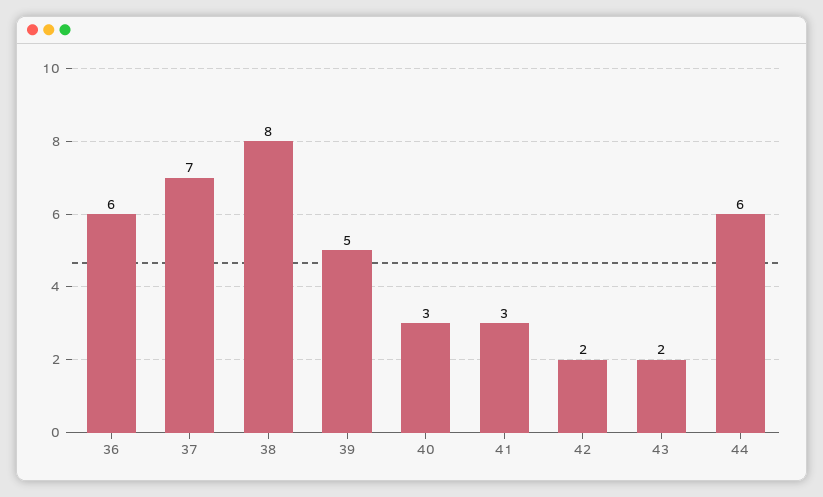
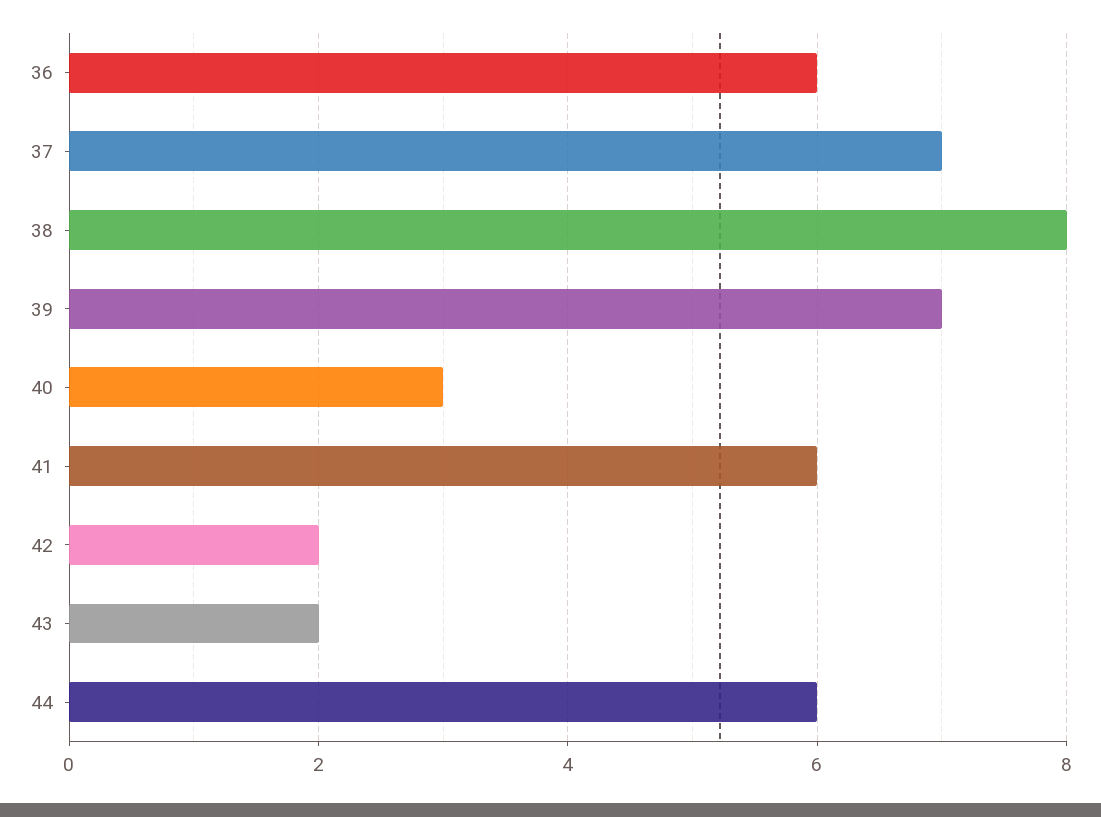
39: 5 -> 7
41: 3 -> 6

